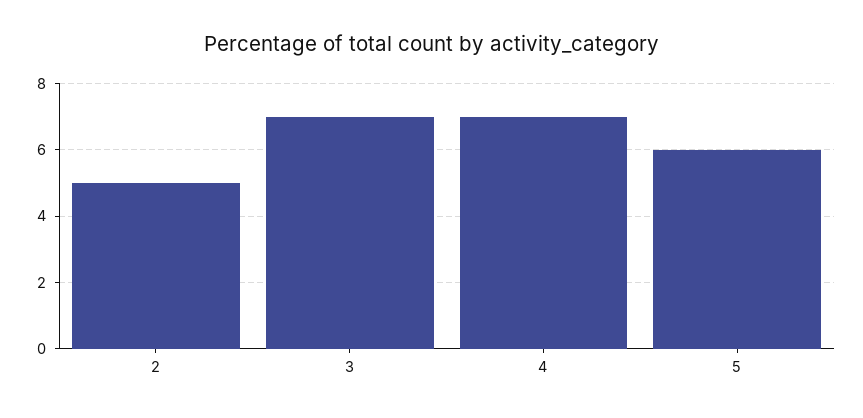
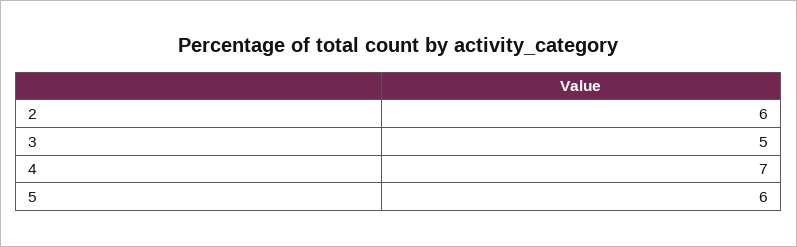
2: 5 -> 6
3: 7 -> 5

